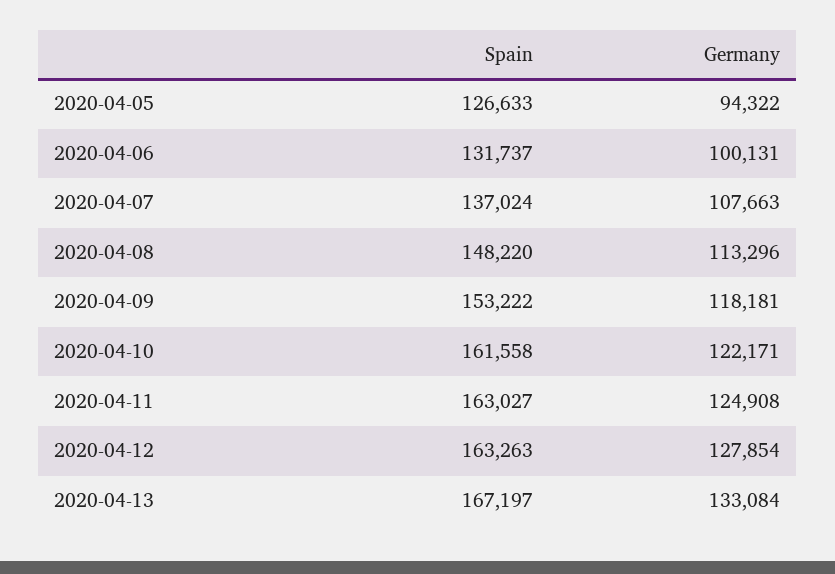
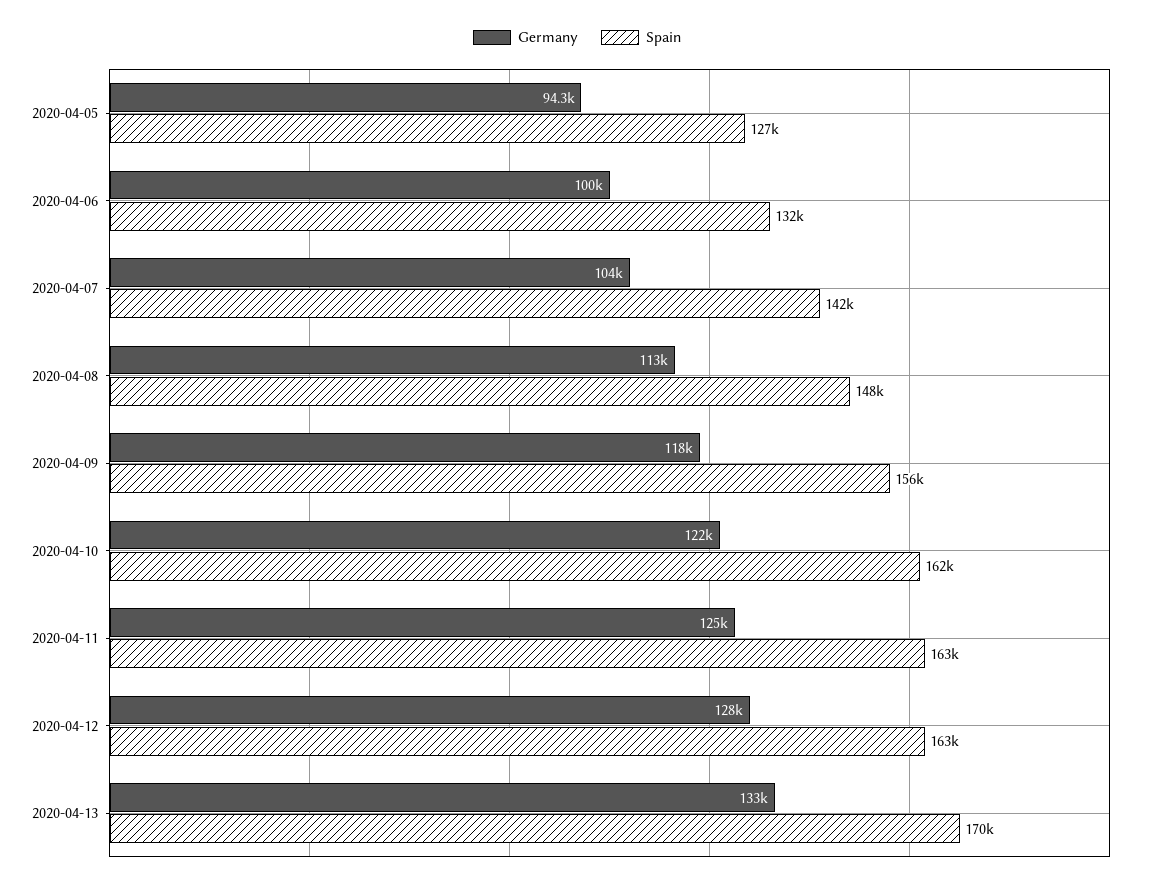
Spain, 2020-04-07: 137024 -> 142000
Germany, 2020-04-07: 107663 -> 104000
Spain, 2020-04-09: 153222 -> 156000
Spain, 2020-04-13: 167197 -> 170000

